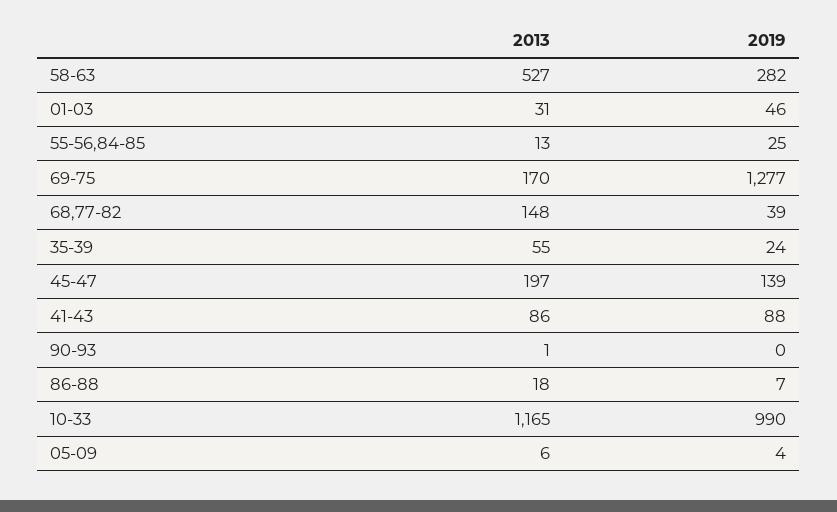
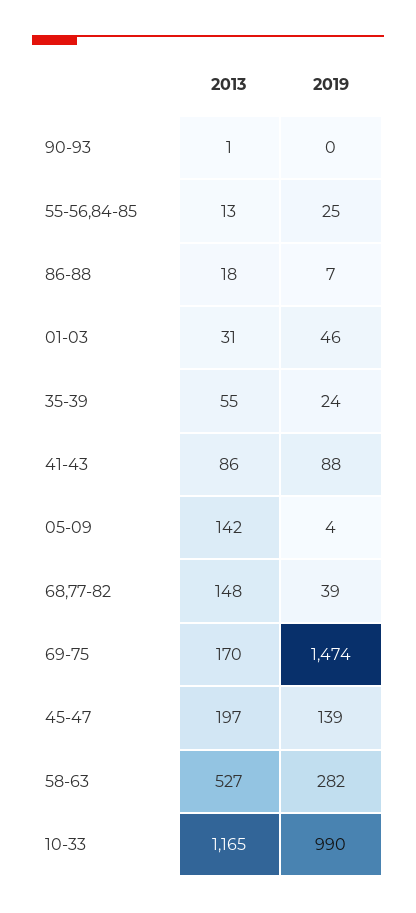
2019, 69-75: 1277 -> 1474
2013, 05-09: 6 -> 142

